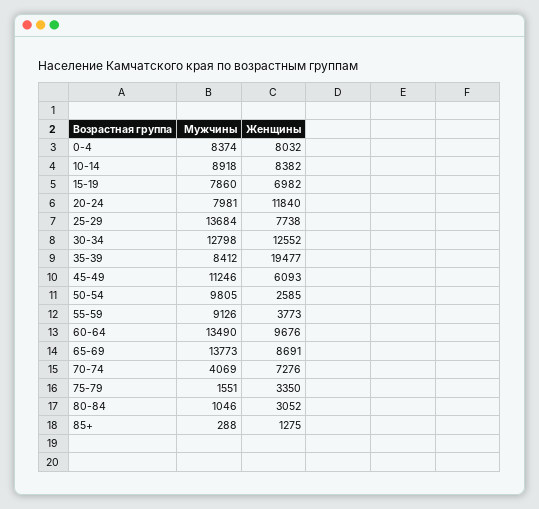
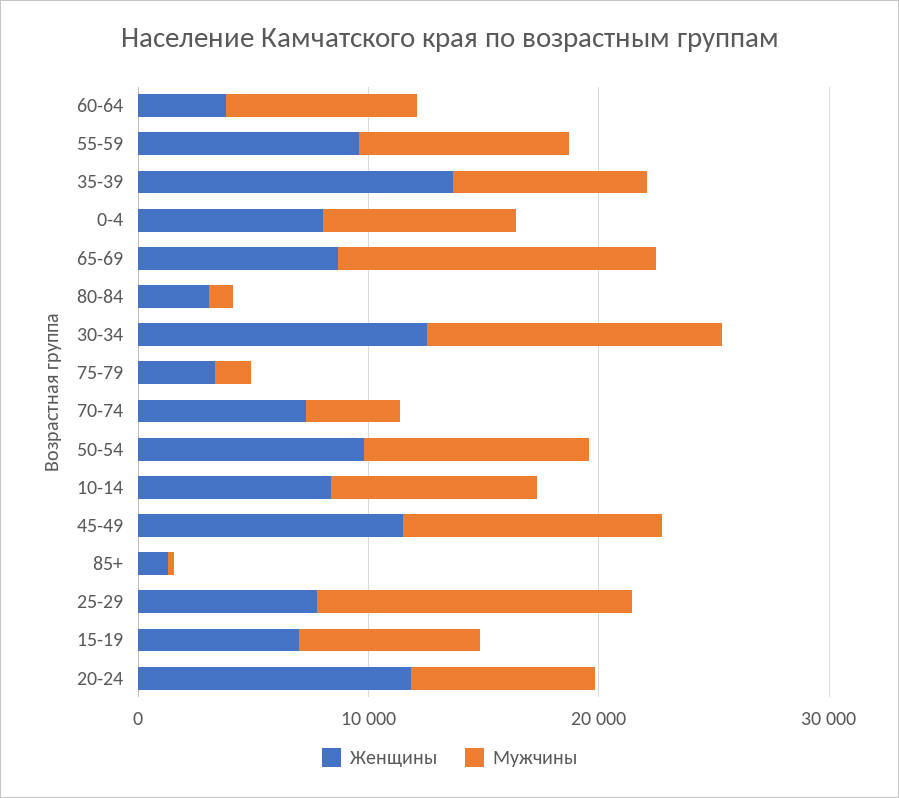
Женщины, 35-39: 19477 -> 14000
Женщины, 45-49: 6093 -> 12000
Женщины, 50-54: 2585 -> 10000
Женщины, 55-59: 3773 -> 10000
Мужчины, 60-64: 13490 -> 8000
Женщины, 60-64: 9676 -> 4000

